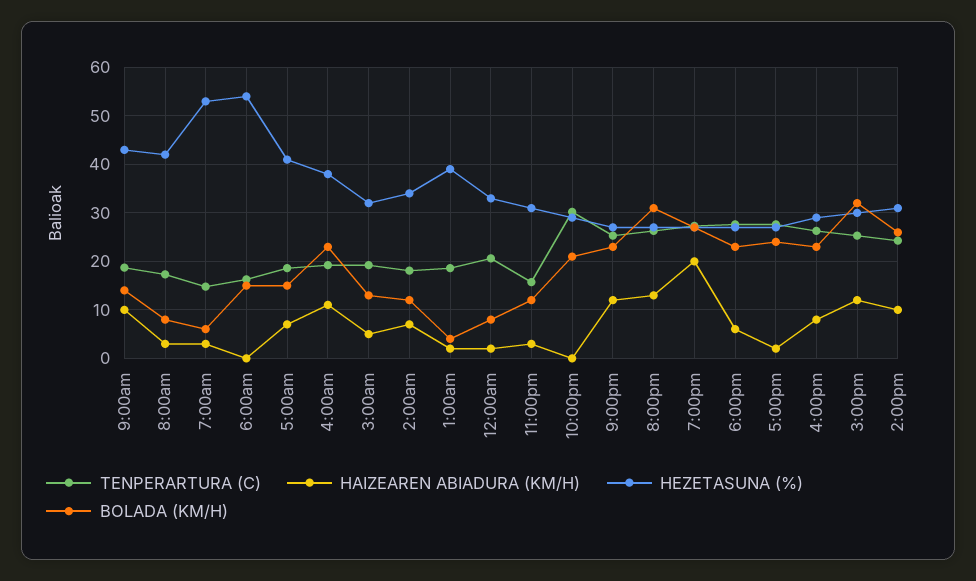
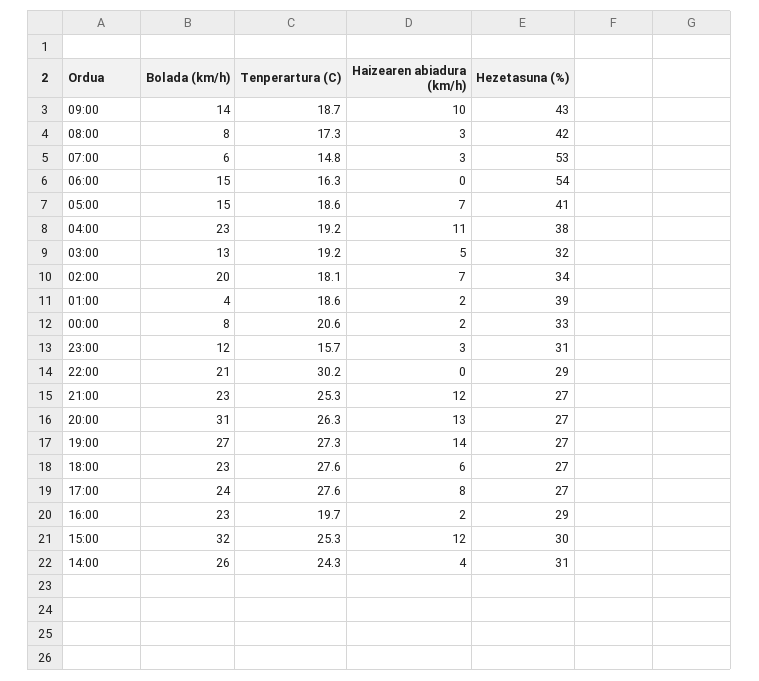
BOLADA (KM/H), 2:00am: 12 -> 20
HAIZEAREN ABIADURA (KM/H), 7:00pm: 20 -> 14
HAIZEAREN ABIADURA (KM/H), 5:00pm: 2 -> 8
TENPERARTURA (C), 4:00pm: 26 -> 19.7
HAIZEAREN ABIADURA (KM/H), 4:00pm: 8 -> 2
HAIZEAREN ABIADURA (KM/H), 2:00pm: 10 -> 4

